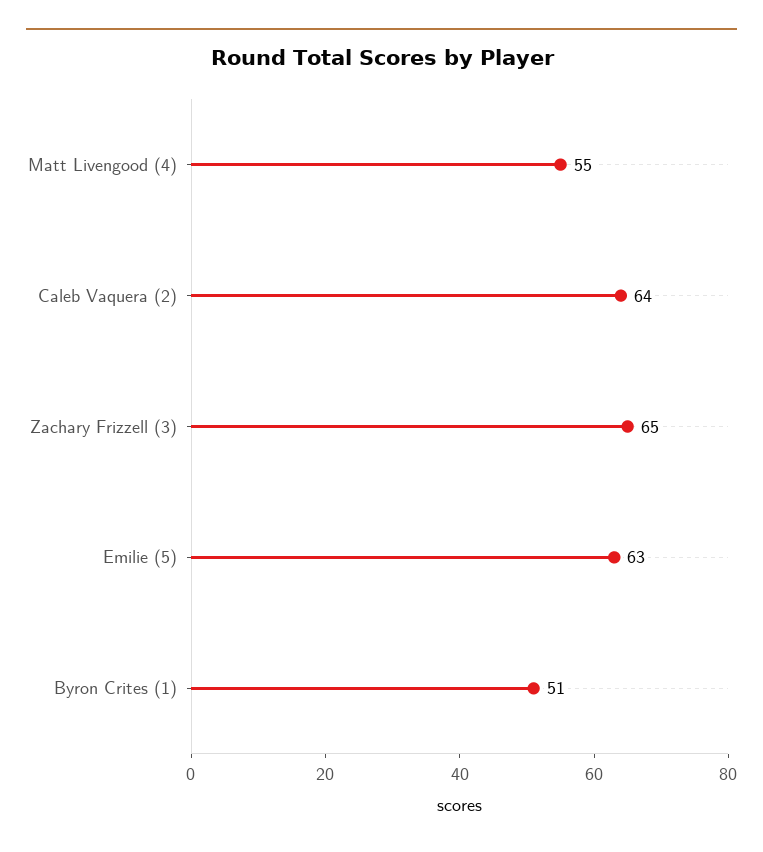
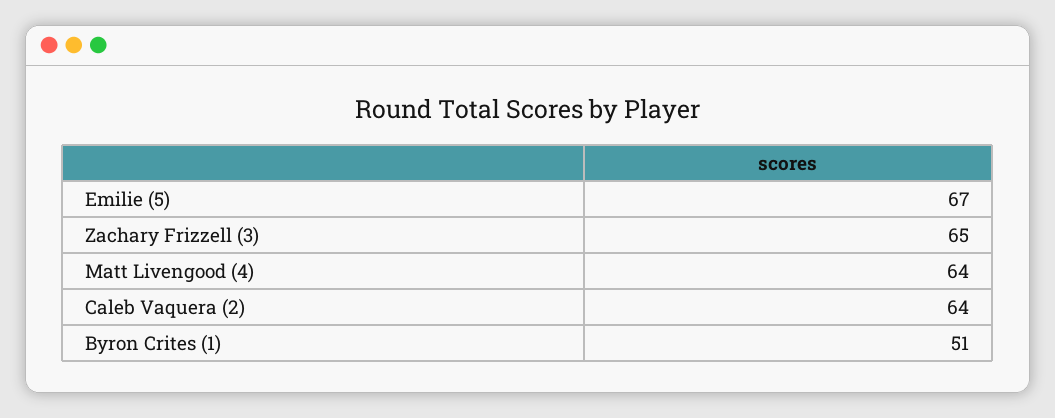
Matt Livengood (4): 55 -> 64
Emilie (5): 63 -> 67

